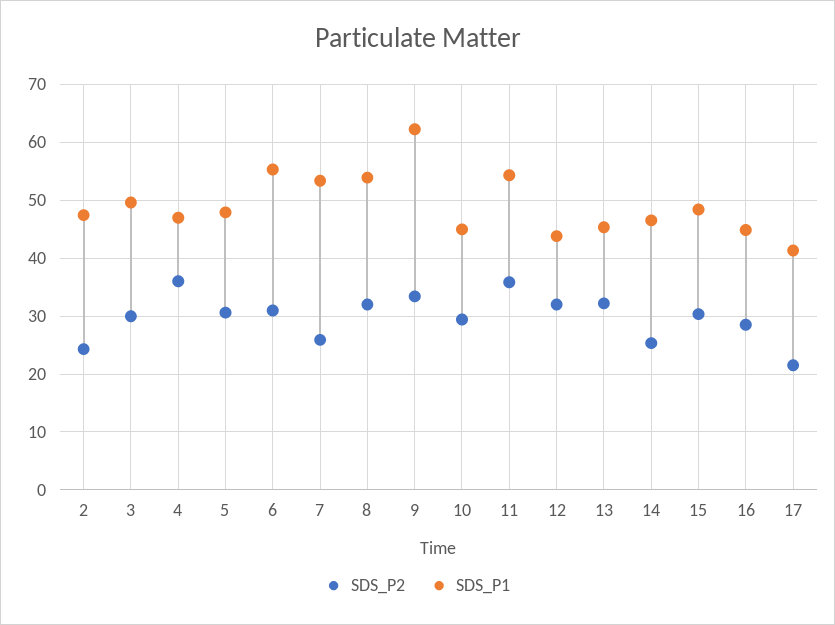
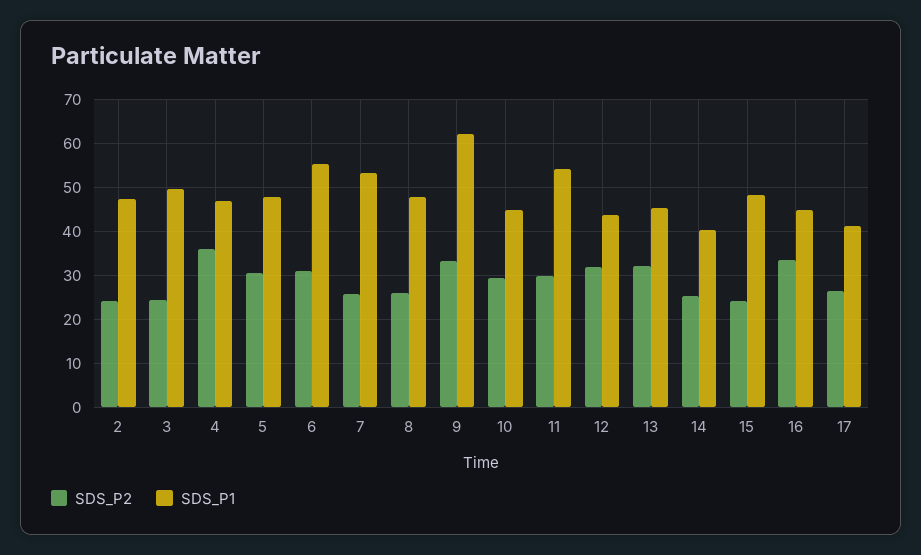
SDS_P2, 3: 30 -> 24
SDS_P2, 8: 32 -> 26
SDS_P1, 8: 54 -> 48
SDS_P2, 11: 36 -> 30
SDS_P1, 14: 46 -> 40
SDS_P2, 15: 30 -> 24
SDS_P2, 16: 28 -> 34
SDS_P2, 17: 22 -> 26

